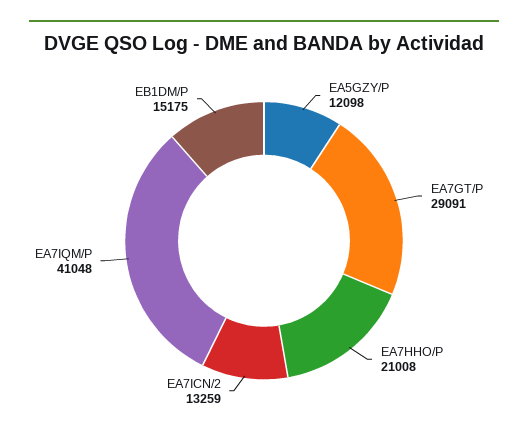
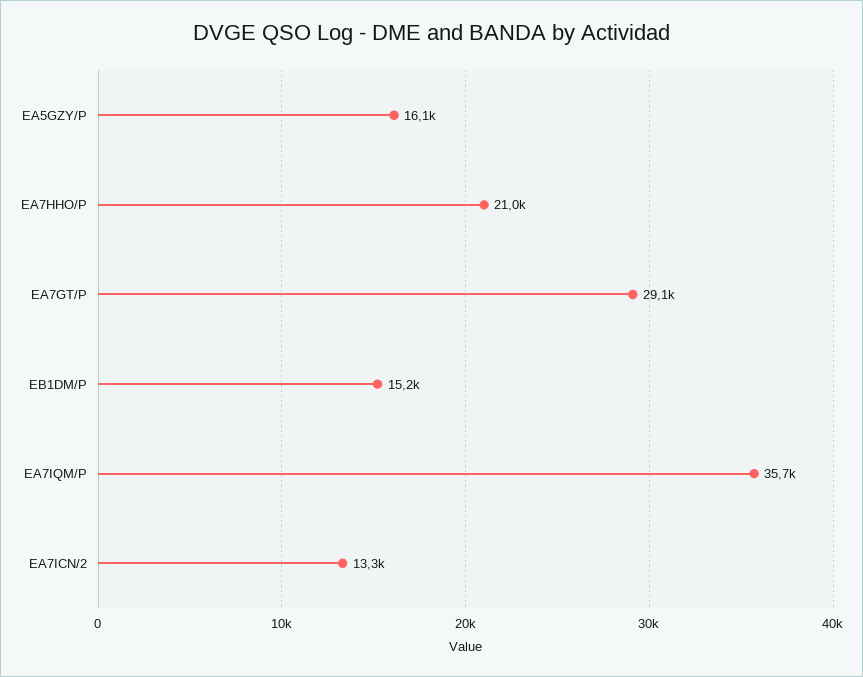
EA5GZY/P: 12098 -> 16100
EA7IQM/P: 41048 -> 35700

